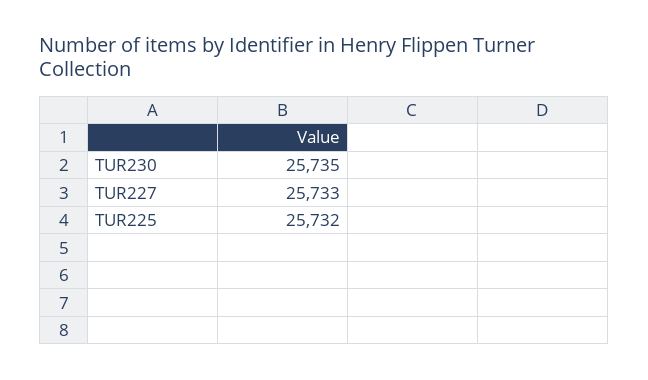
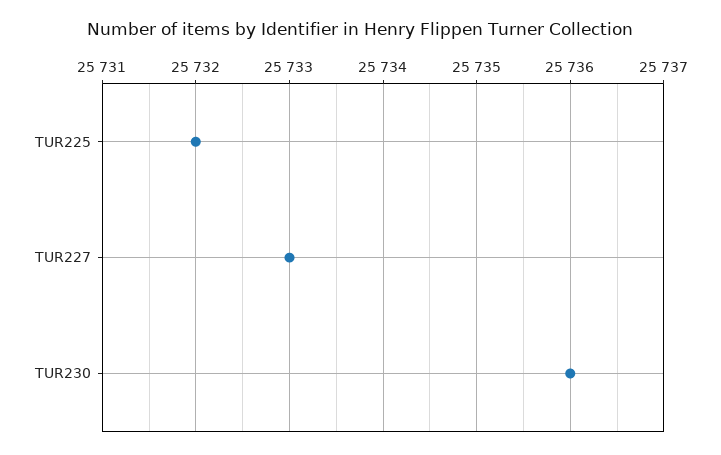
TUR230: 25735 -> 25736

